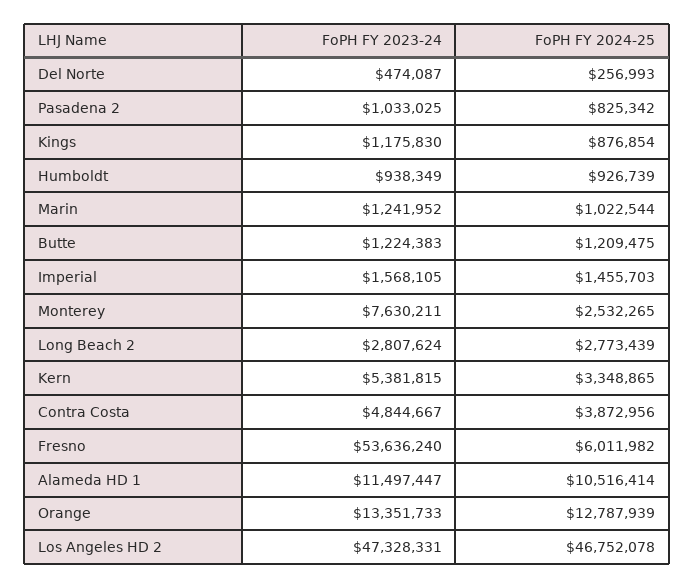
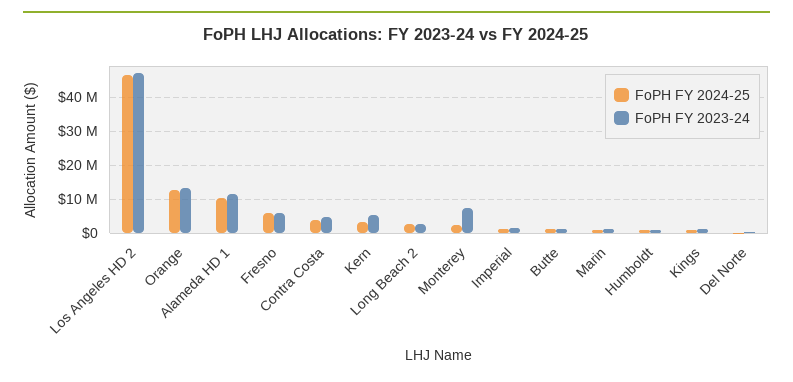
FoPH FY 2023-24, Pasadena 2: 1033025 -> none
FoPH FY 2024-25, Pasadena 2: 825342 -> none
FoPH FY 2023-24, Fresno: 53636240 -> 6000000

